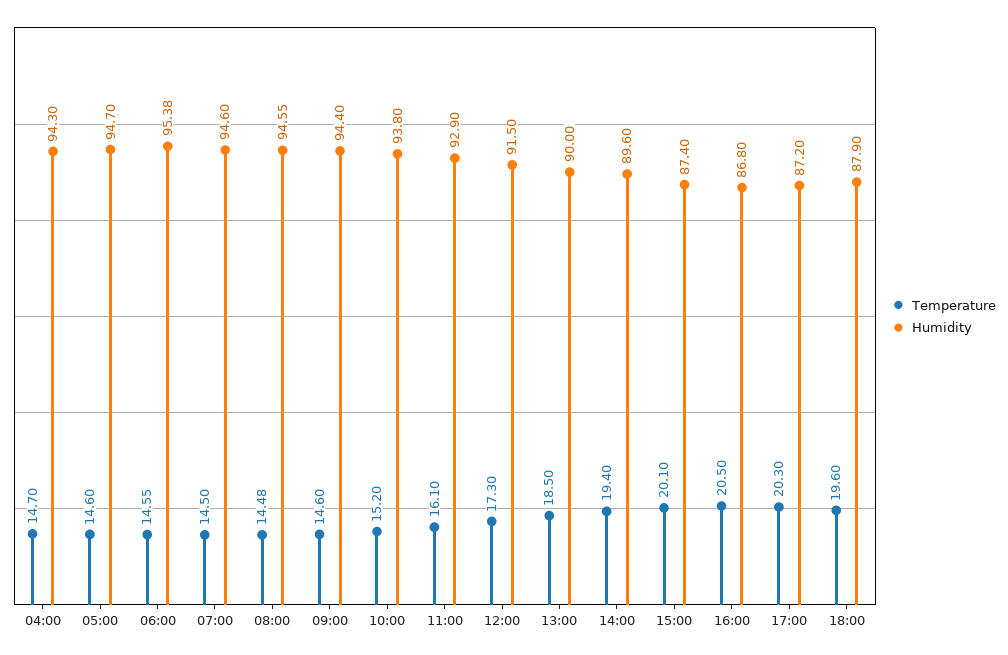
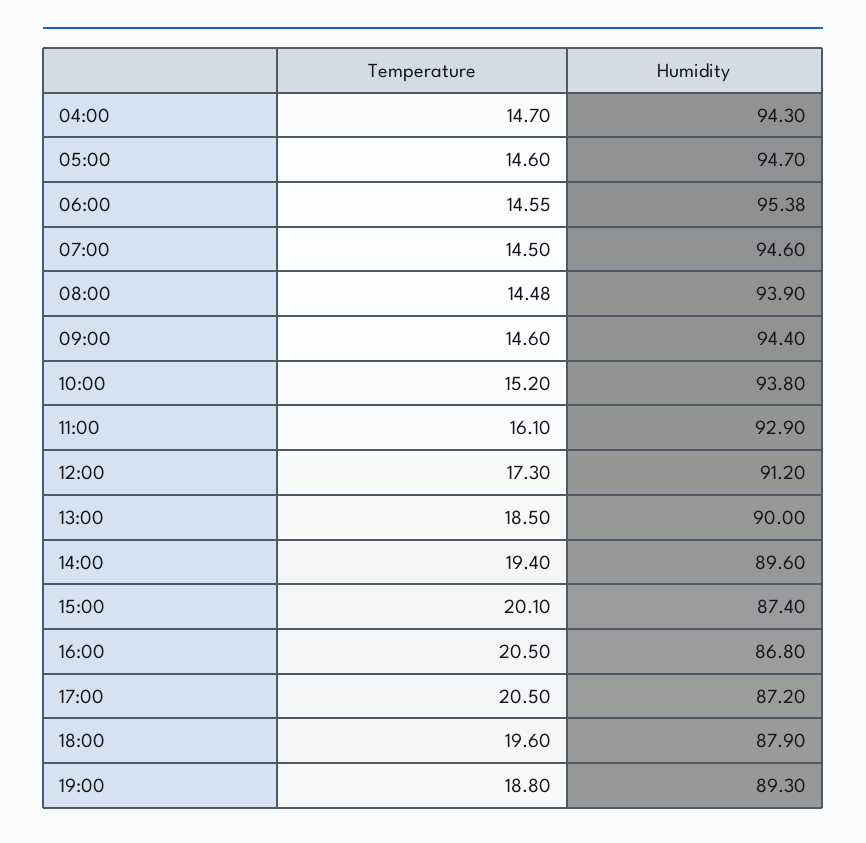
Humidity, 08:00: 94.55 -> 93.9
Humidity, 12:00: 91.5 -> 91.2
Temperature, 17:00: 20.3 -> 20.5
Temperature, 19:00: none -> 18.8
Humidity, 19:00: none -> 89.3

